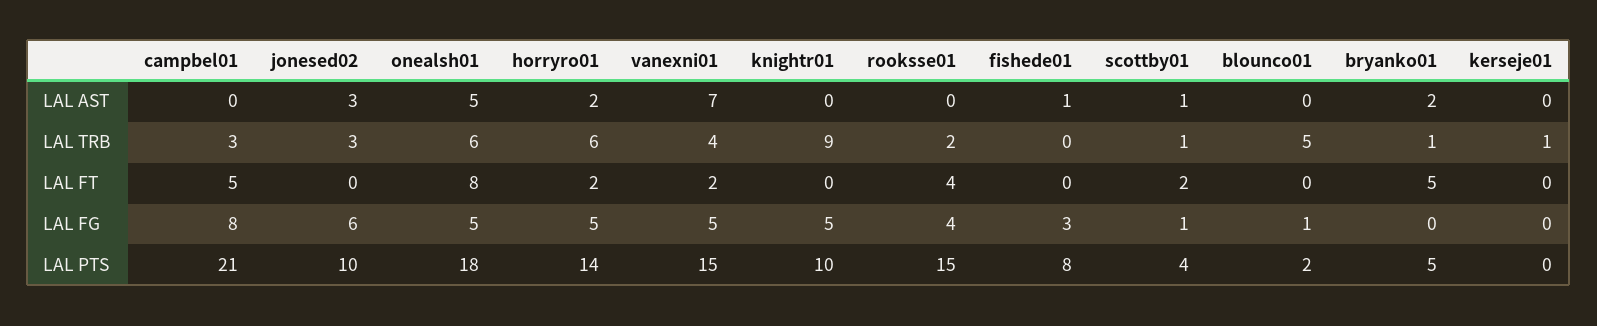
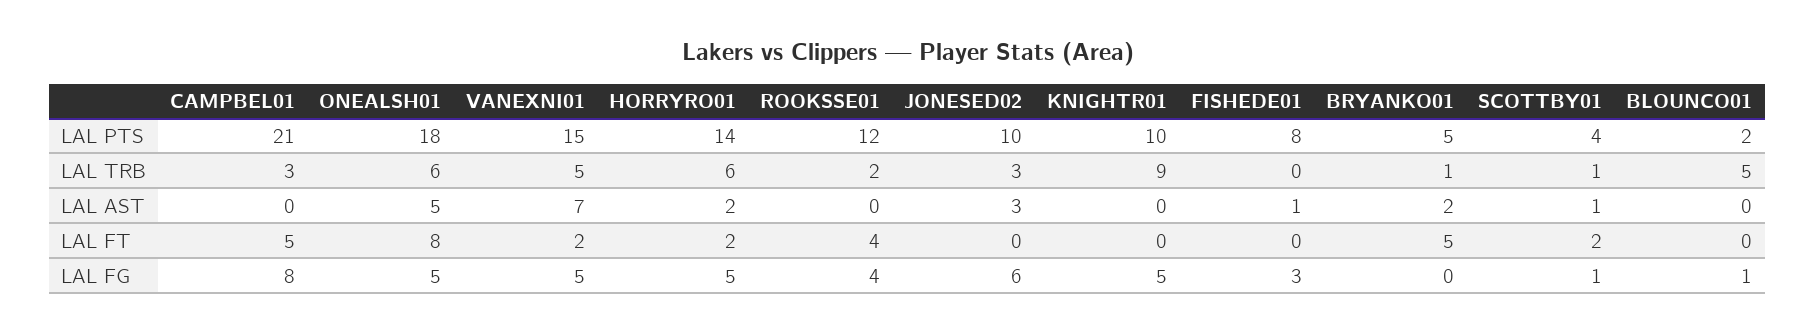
kerseje01, LAL AST: 0 -> none
vanexni01, LAL TRB: 4 -> 5
kerseje01, LAL TRB: 1 -> none
kerseje01, LAL FT: 0 -> none
kerseje01, LAL FG: 0 -> none
rooksse01, LAL PTS: 15 -> 12
kerseje01, LAL PTS: 0 -> none

